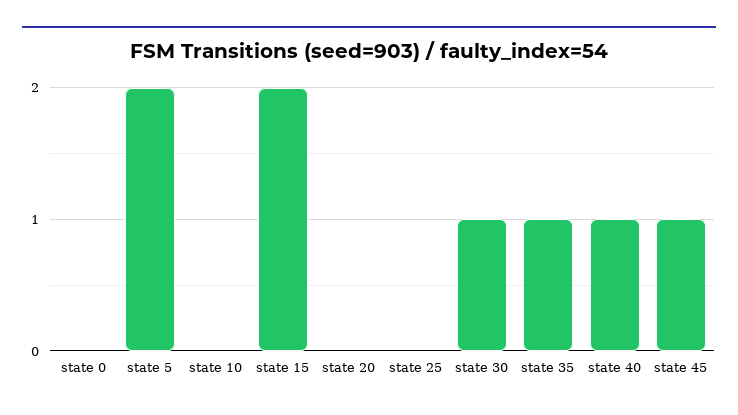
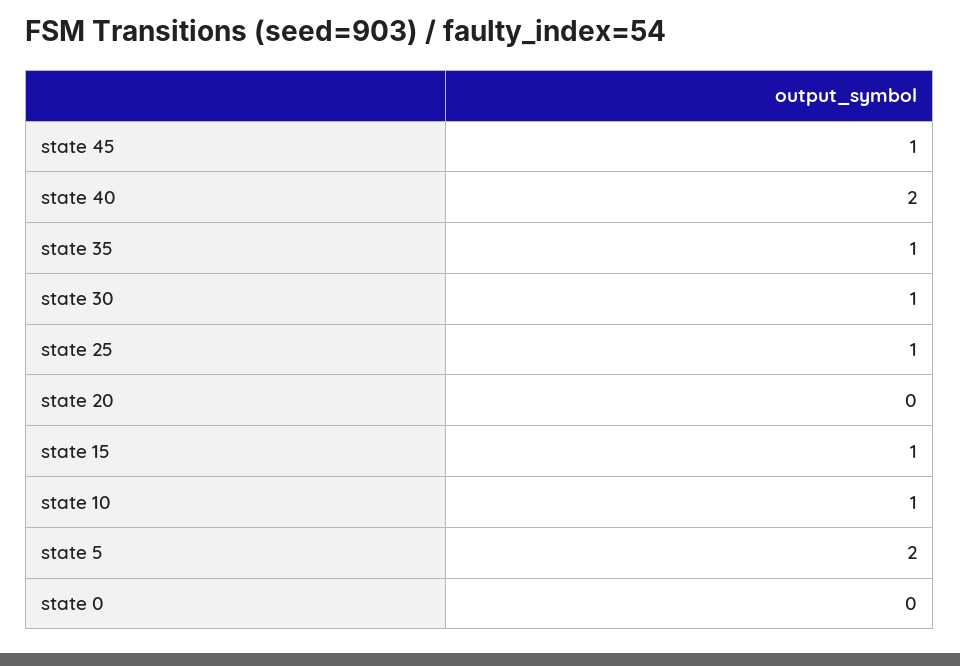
state 10: 0 -> 1
state 15: 2 -> 1
state 25: 0 -> 1
state 40: 1 -> 2

